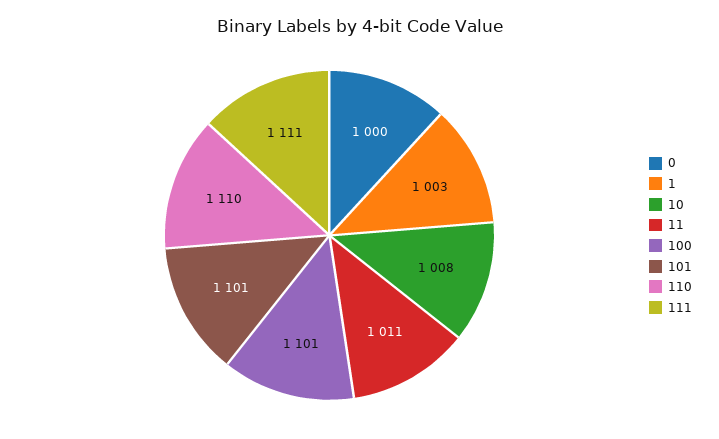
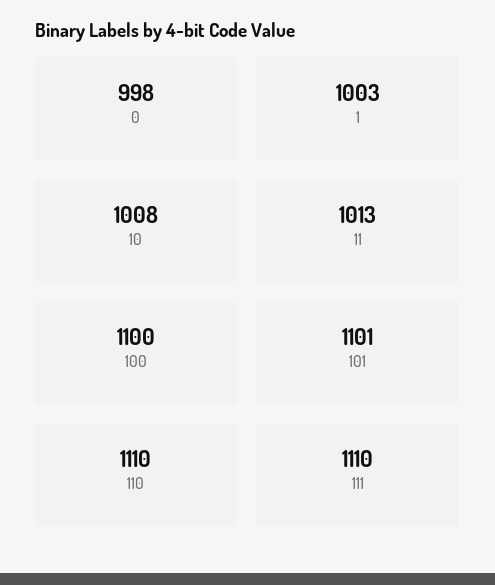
0: 1000 -> 998
11: 1011 -> 1013
100: 1101 -> 1100
111: 1111 -> 1110

